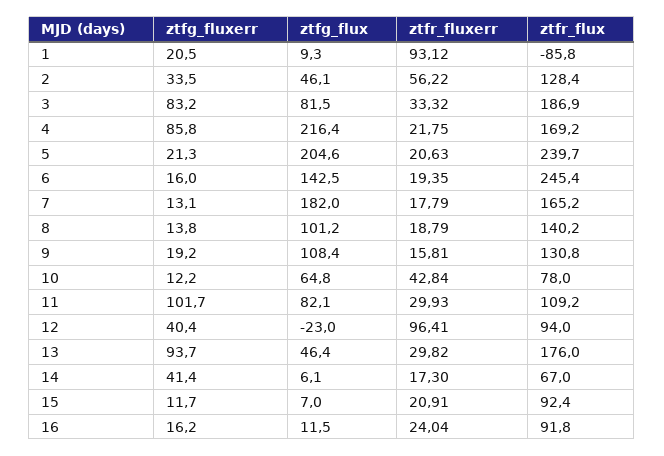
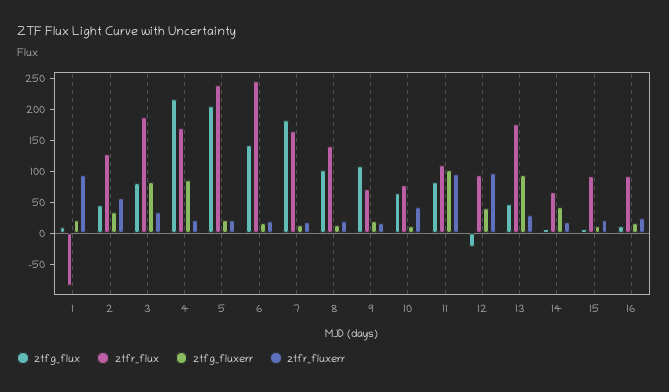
ztfr_flux, 9: 130.8 -> 75
ztfr_fluxerr, 11: 29.93 -> 100

